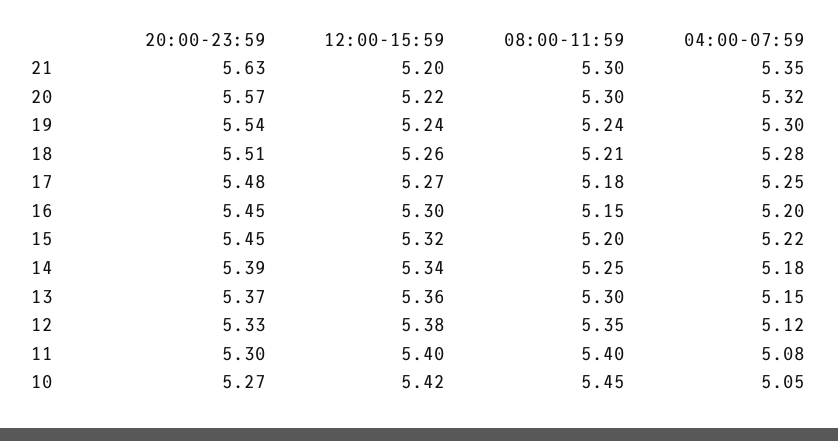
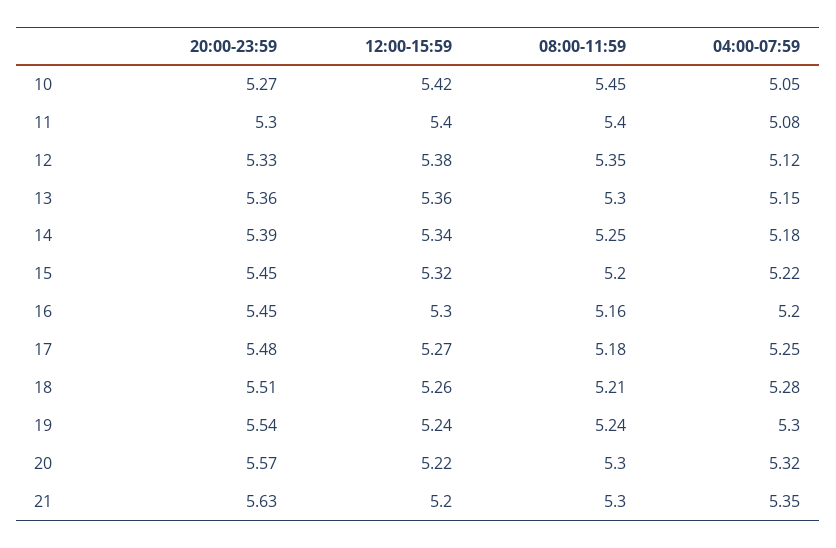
08:00-11:59, 16: 5.15 -> 5.16
20:00-23:59, 13: 5.37 -> 5.36

